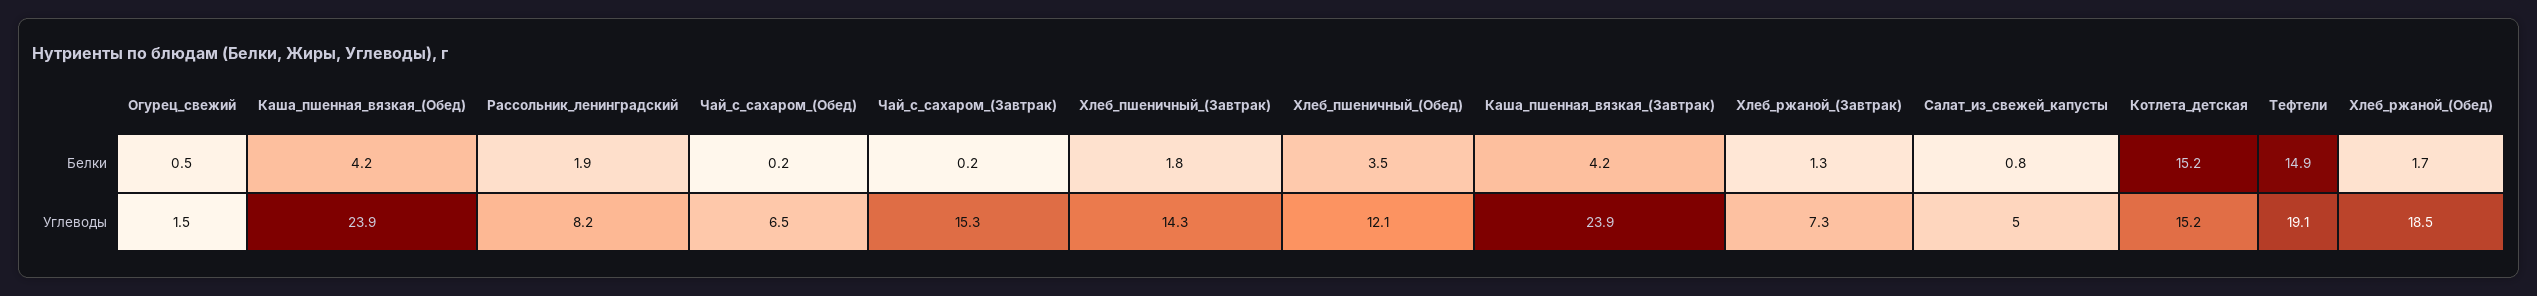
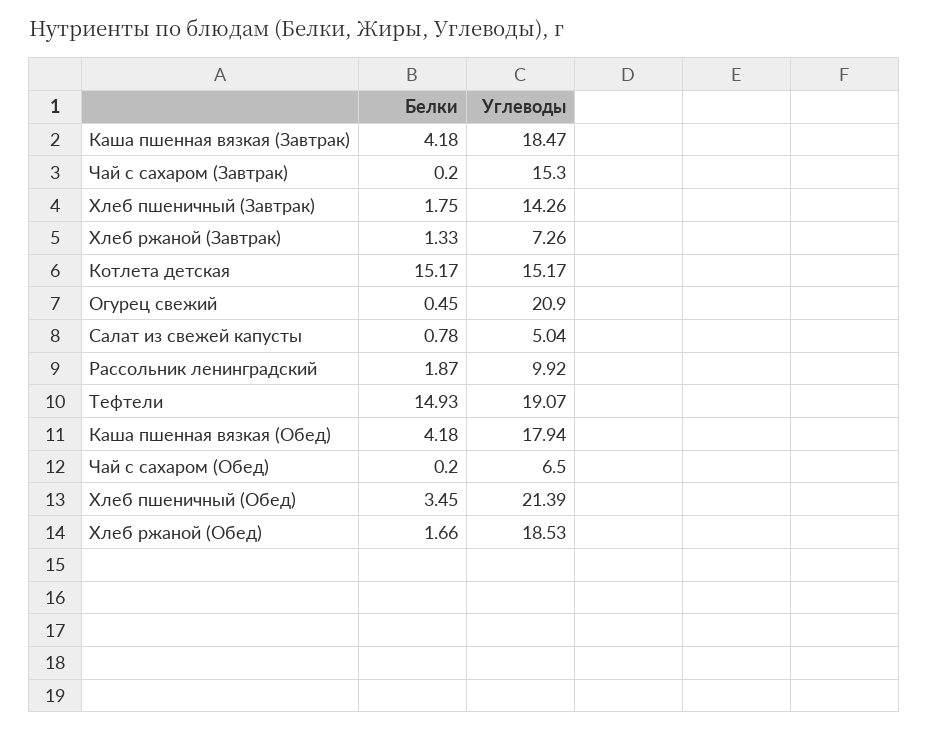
Огурец_свежий, Углеводы: 1.5 -> 20.9
Каша_пшенная_вязкая_(Обед), Углеводы: 23.9 -> 17.94
Рассольник_ленинградский, Углеводы: 8.2 -> 9.92
Хлеб_пшеничный_(Обед), Углеводы: 12.1 -> 21.39
Каша_пшенная_вязкая_(Завтрак), Углеводы: 23.9 -> 18.47

